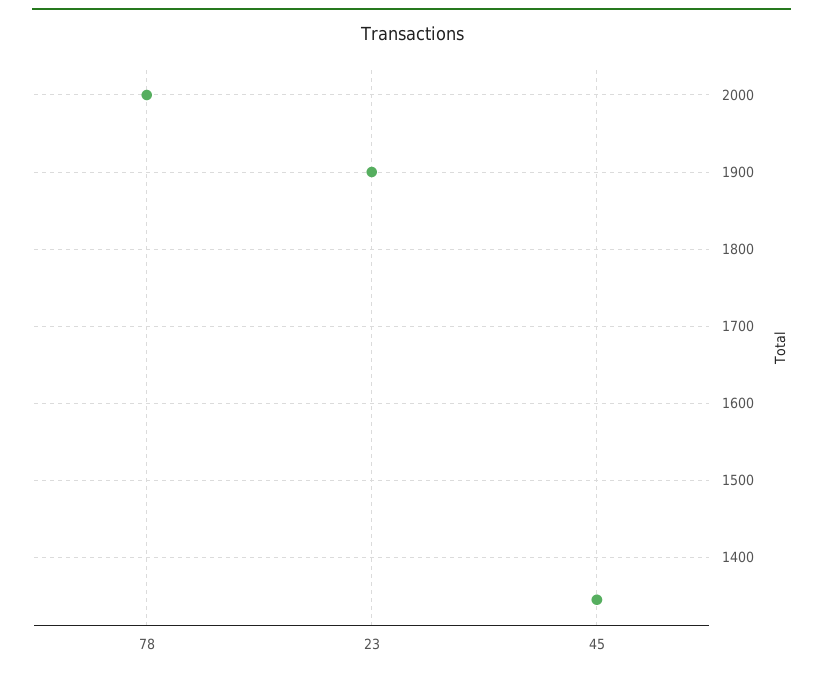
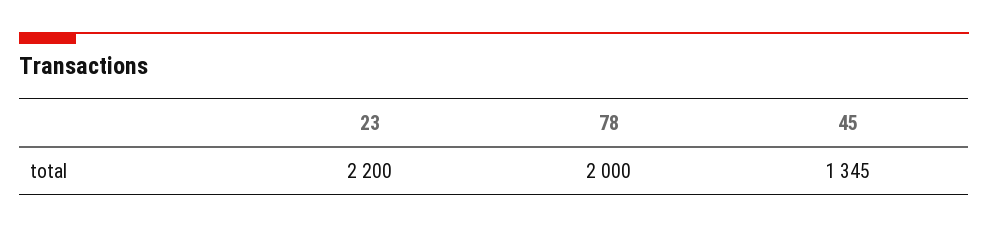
23: 1900 -> 2200

